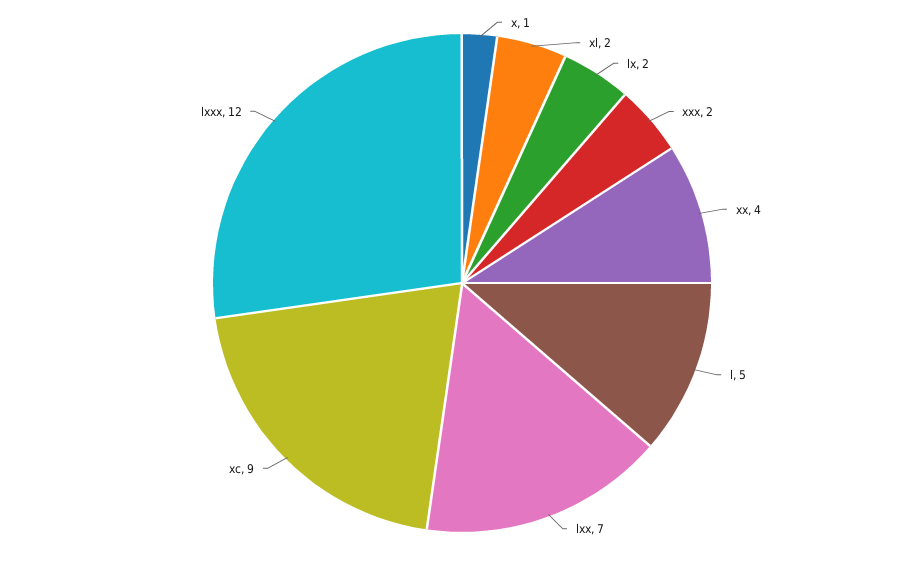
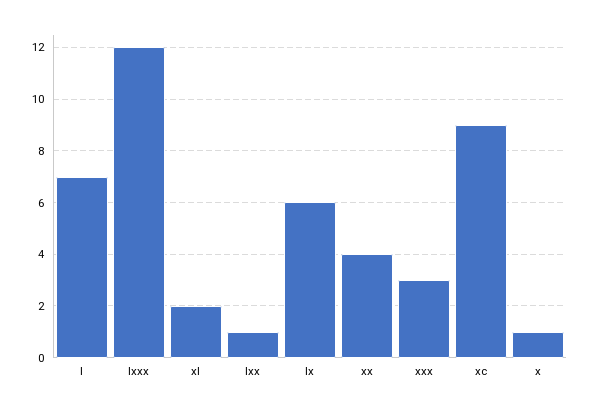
lx: 2 -> 6
xxx: 2 -> 3
l: 5 -> 7
lxx: 7 -> 1

